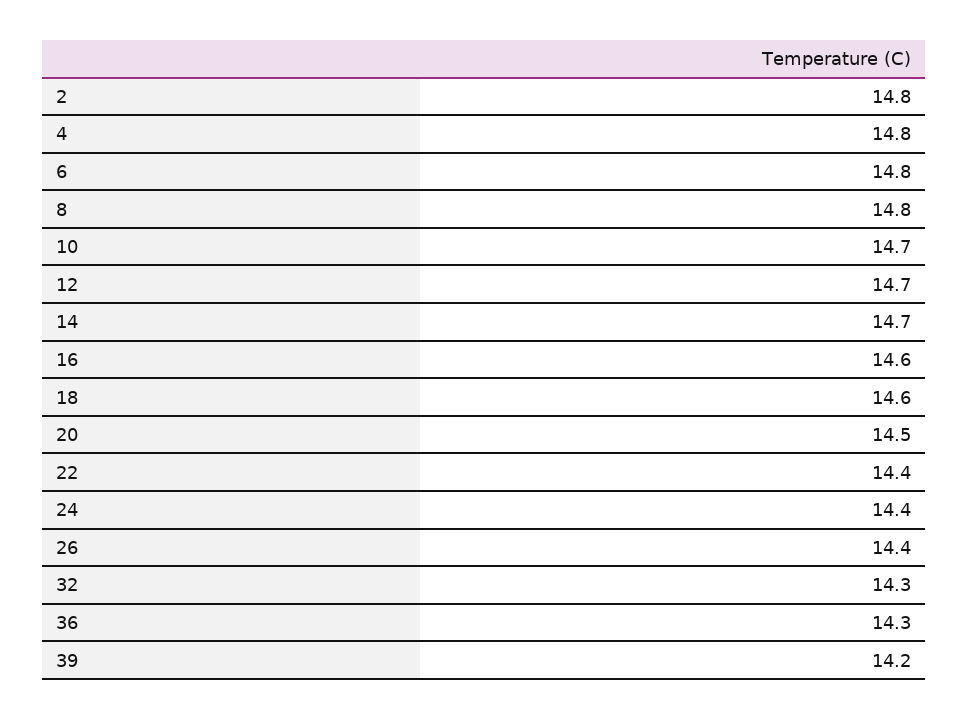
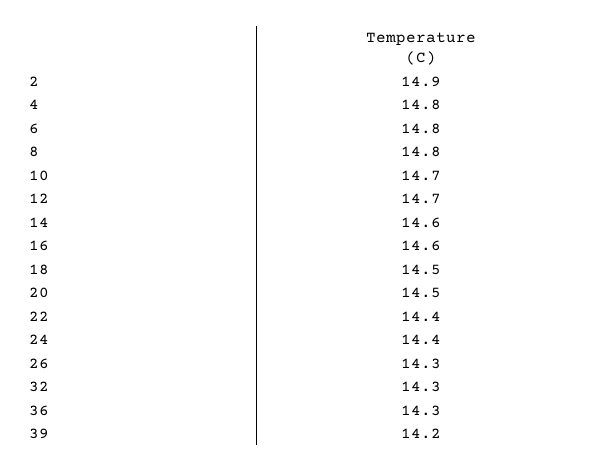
2: 14.8 -> 14.9
14: 14.7 -> 14.6
18: 14.6 -> 14.5
26: 14.4 -> 14.3

